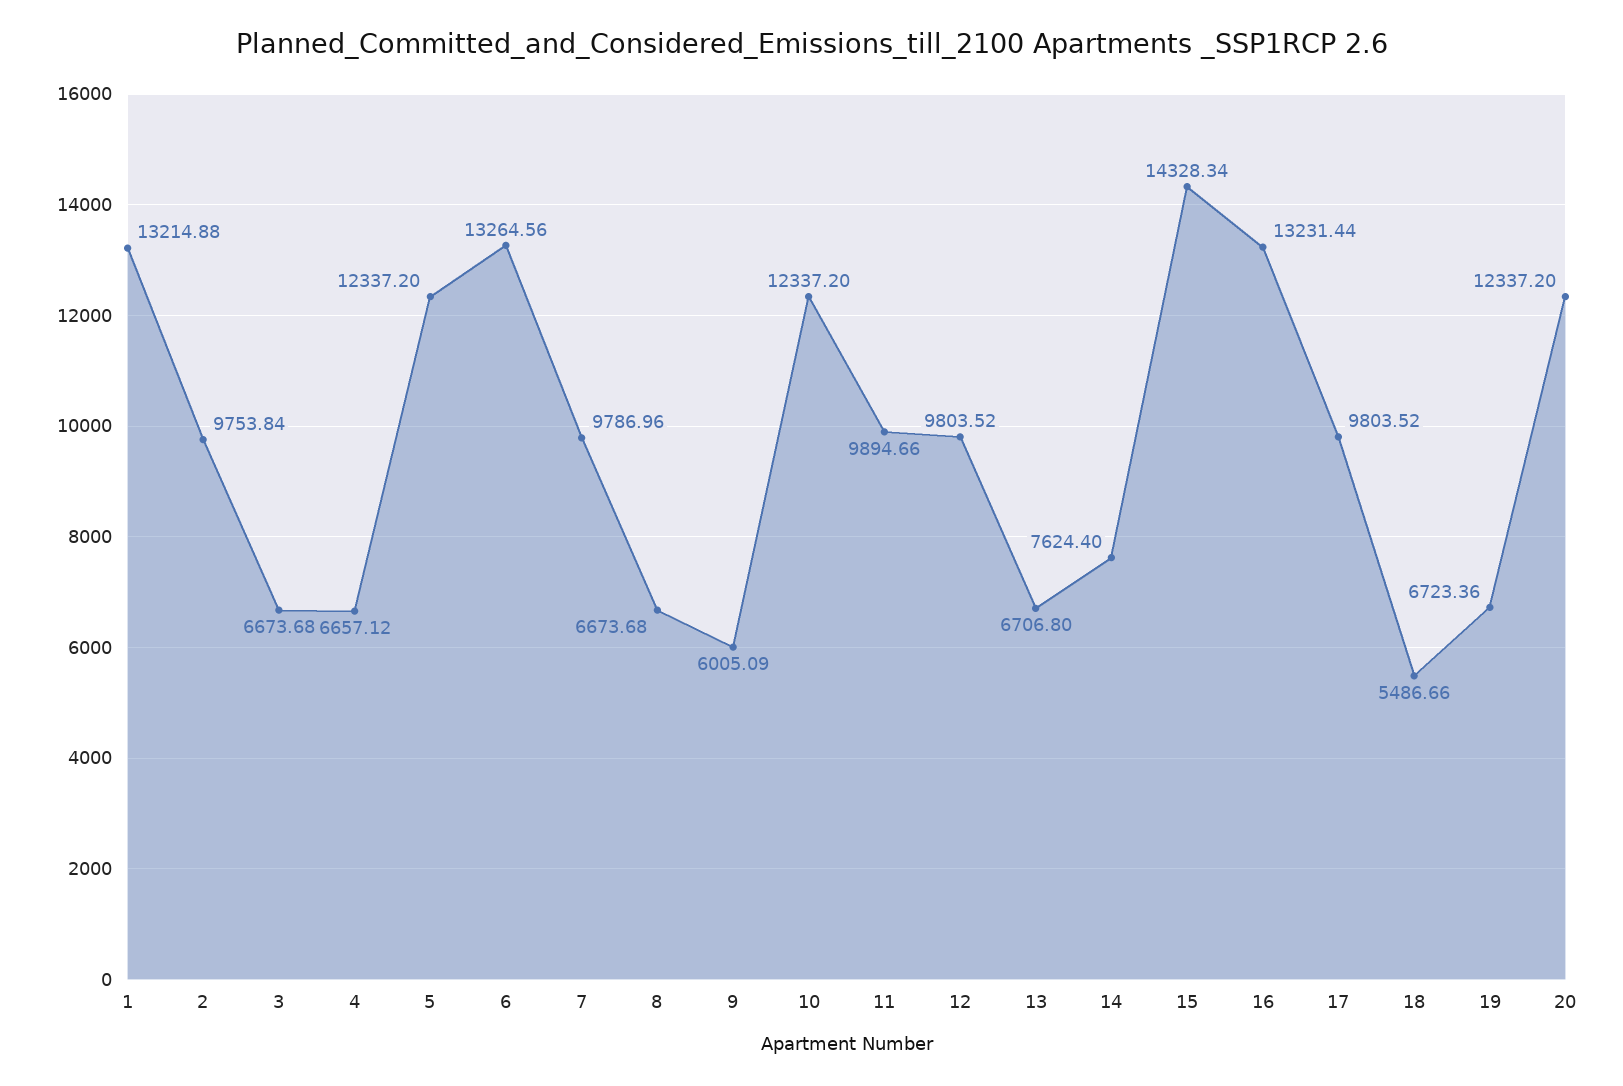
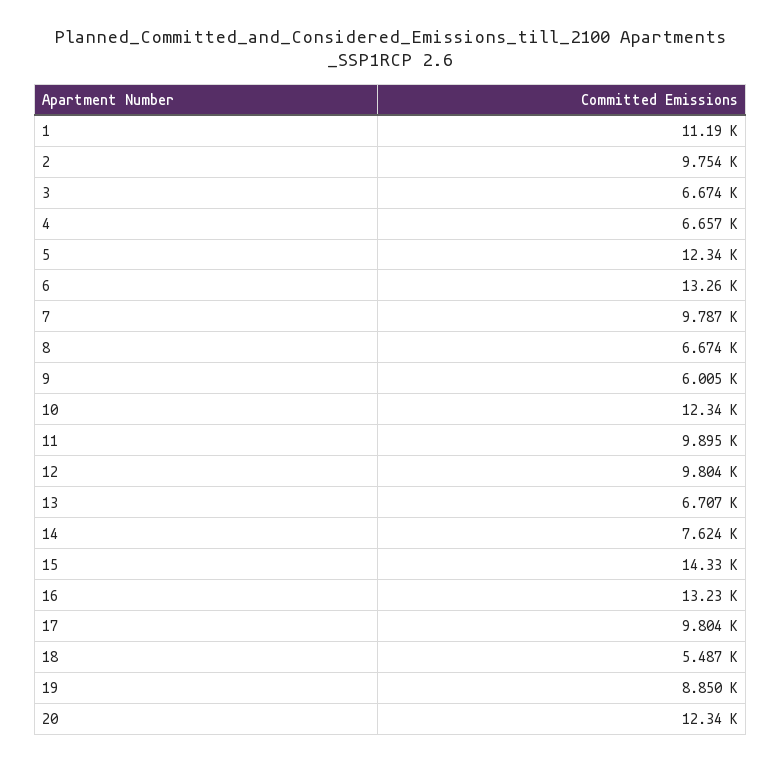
1: 13214.88 -> 11190
19: 6723.36 -> 8850

